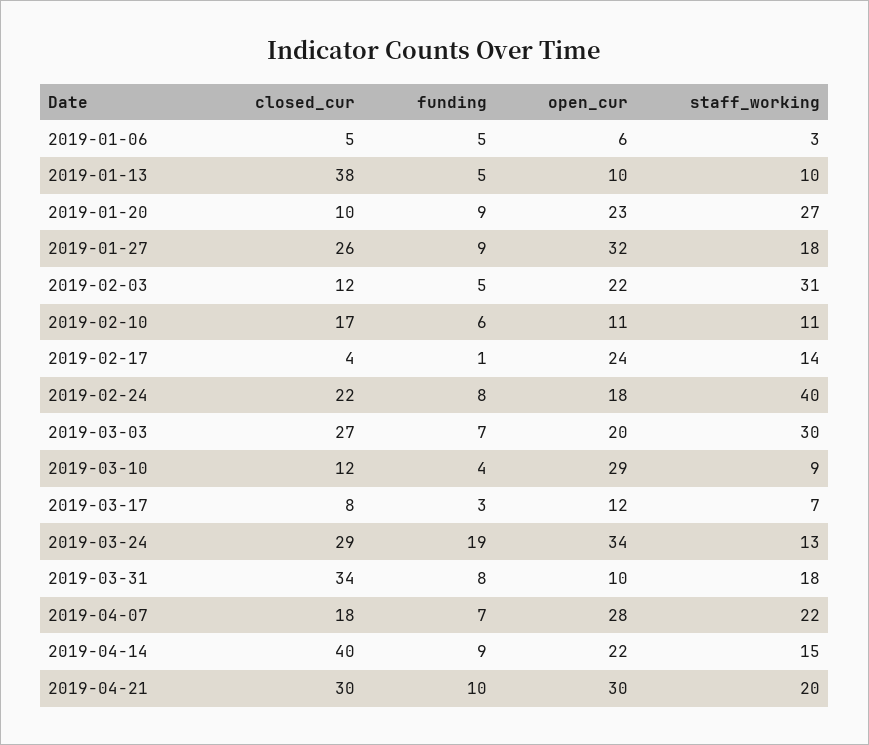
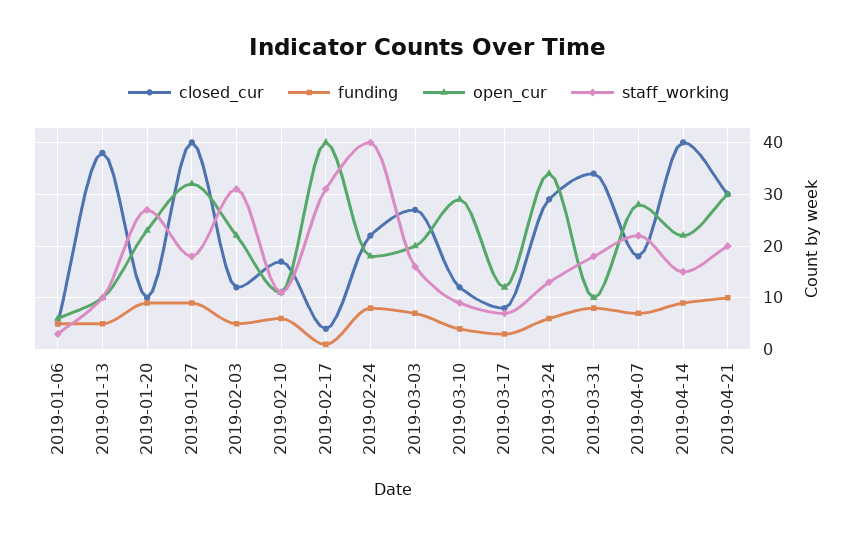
closed_cur, 2019-01-27: 26 -> 40
open_cur, 2019-02-17: 24 -> 40
staff_working, 2019-02-17: 14 -> 30
staff_working, 2019-03-03: 30 -> 15
funding, 2019-03-24: 19 -> 5

